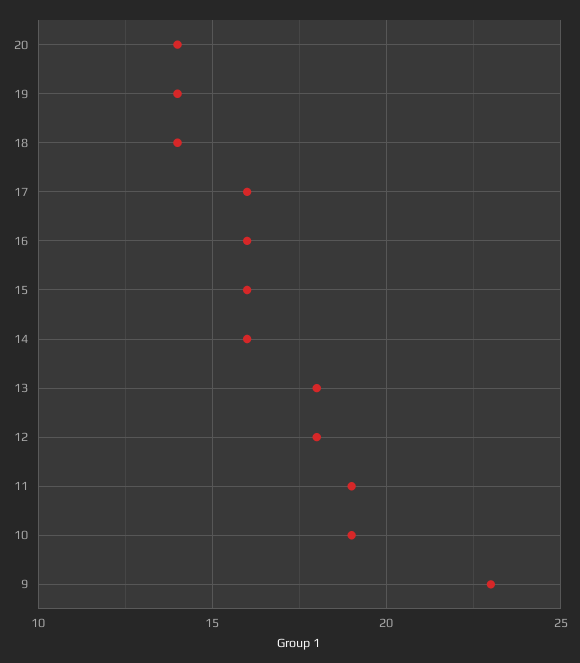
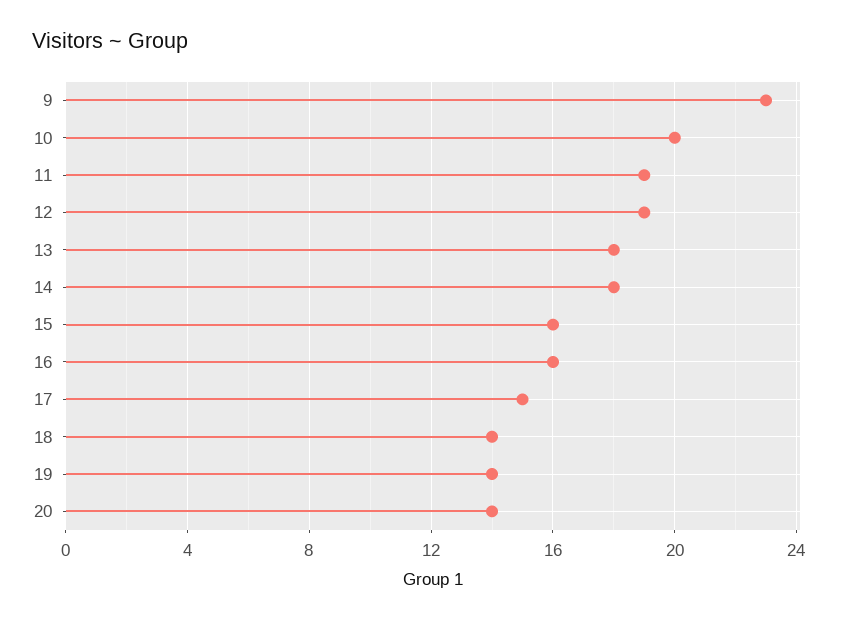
17: 16 -> 15
14: 16 -> 18
12: 18 -> 19
10: 19 -> 20

